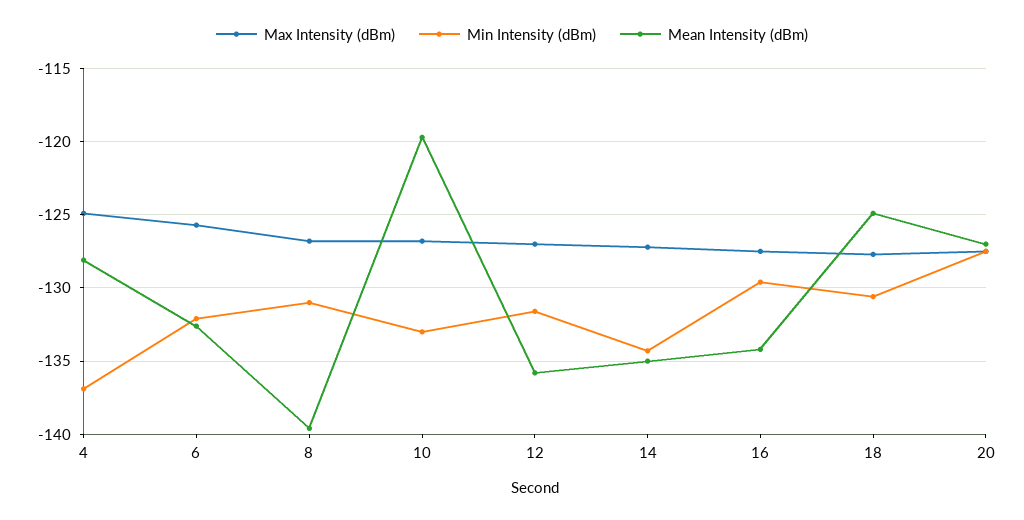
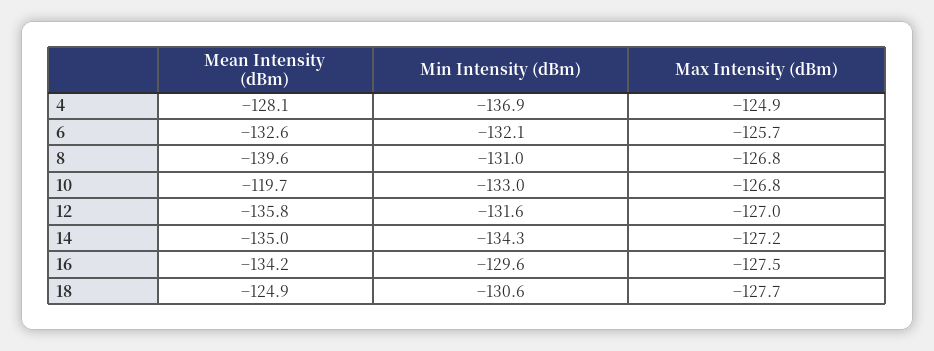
Max Intensity (dBm), 20: -127.5 -> none
Min Intensity (dBm), 20: -127.5 -> none
Mean Intensity (dBm), 20: -127 -> none

